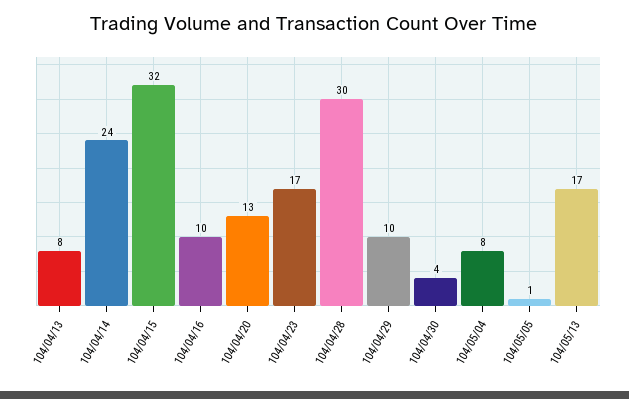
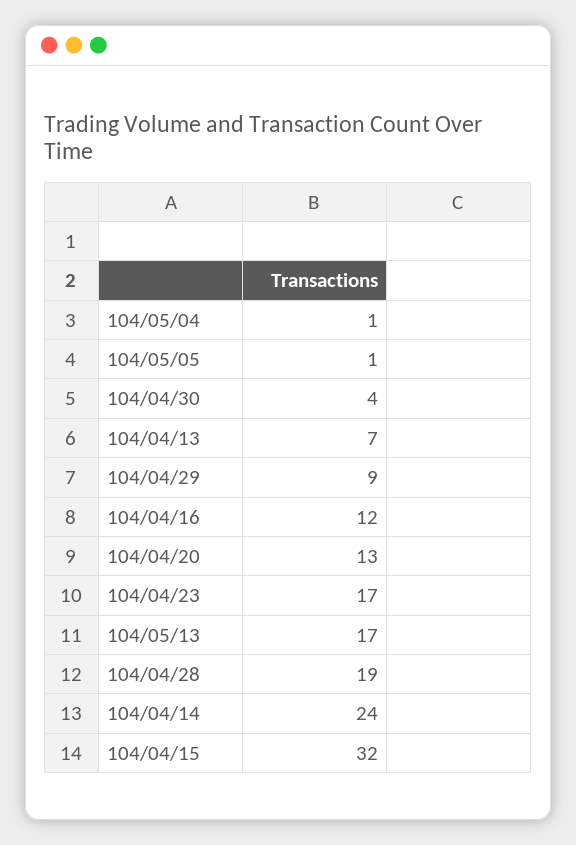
104/04/13: 8 -> 7
104/04/16: 10 -> 12
104/04/28: 30 -> 19
104/04/29: 10 -> 9
104/05/04: 8 -> 1

